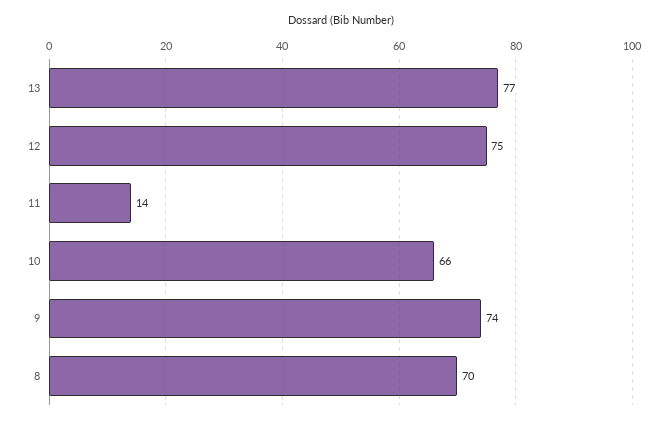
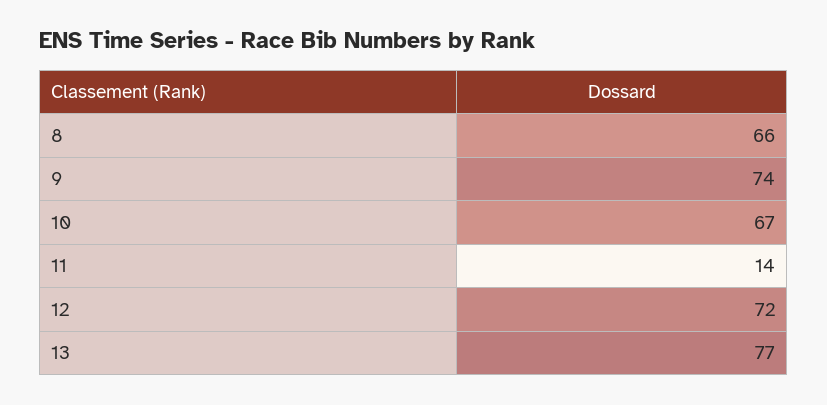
12: 75 -> 72
10: 66 -> 67
8: 70 -> 66

